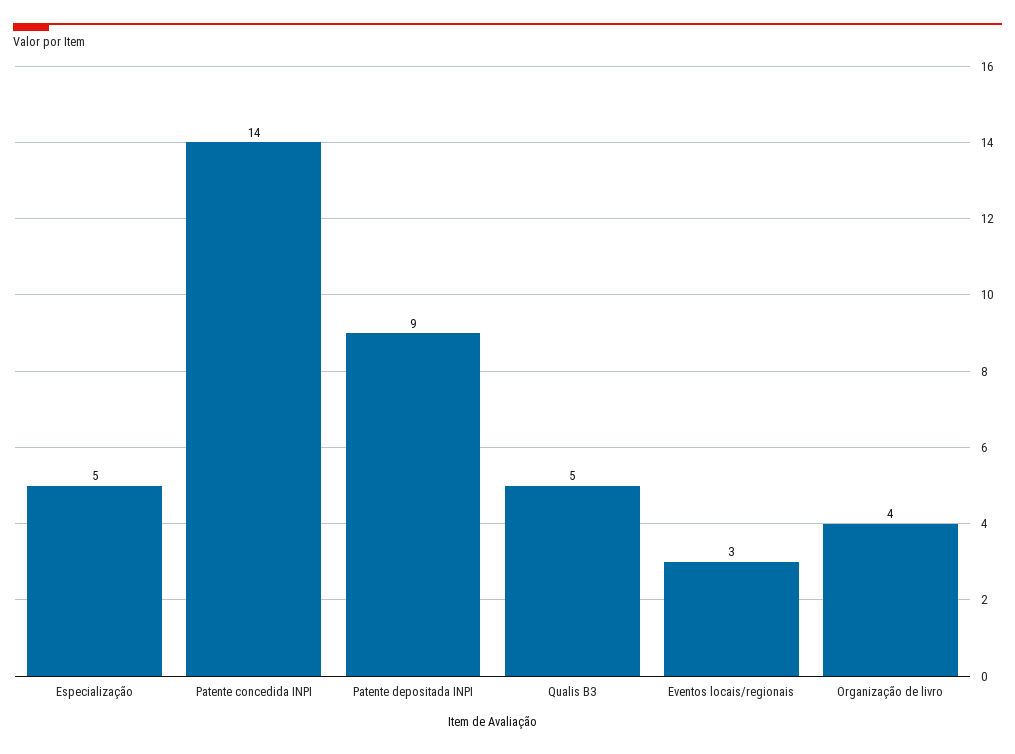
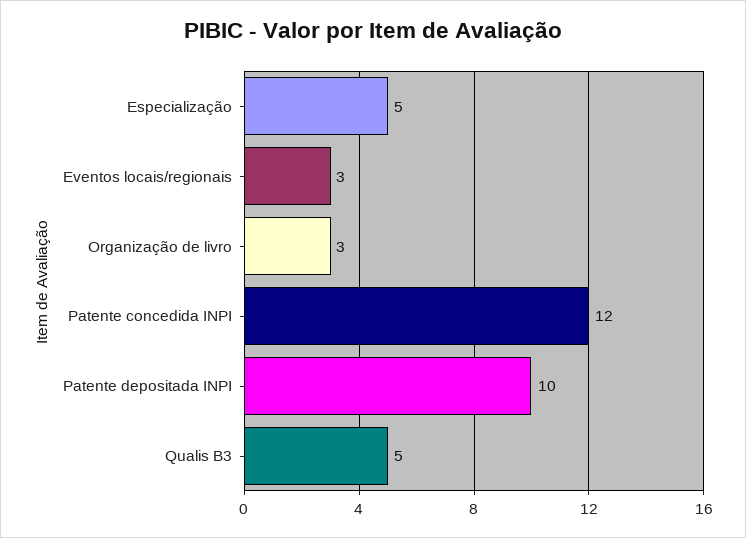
Patente concedida INPI: 14 -> 12
Patente depositada INPI: 9 -> 10
Organização de livro: 4 -> 3

